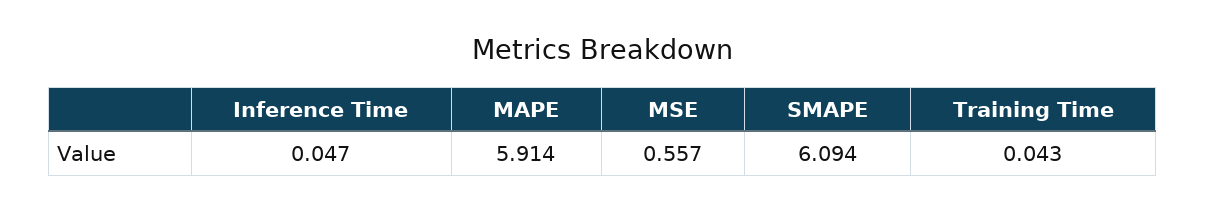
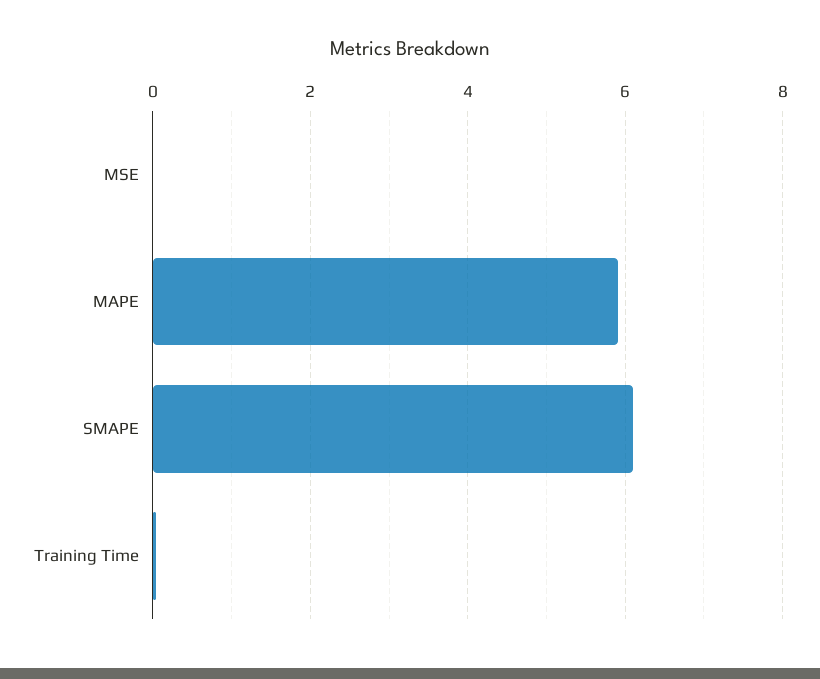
Inference Time: 0.047 -> none
MSE: 0.557 -> 0

